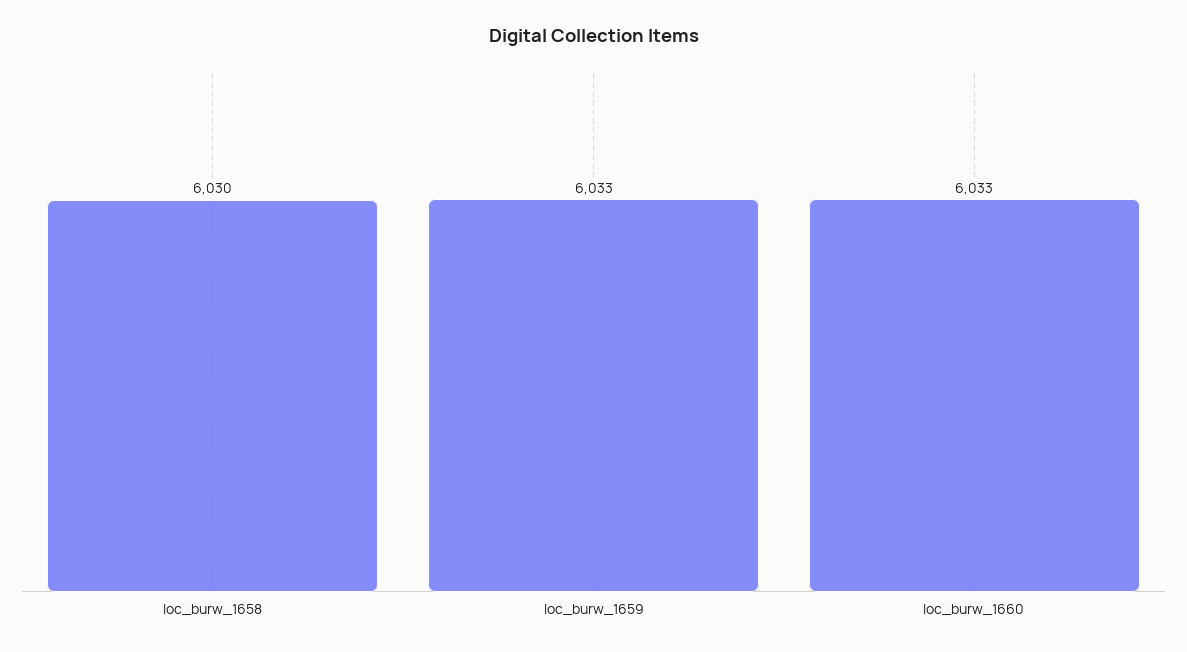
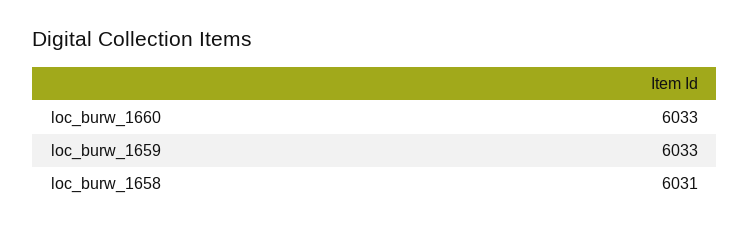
loc_burw_1658: 6030 -> 6031

